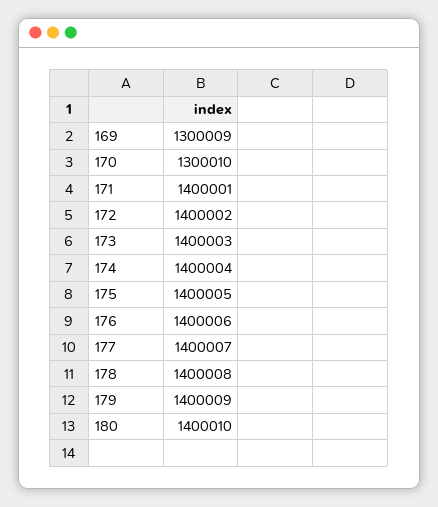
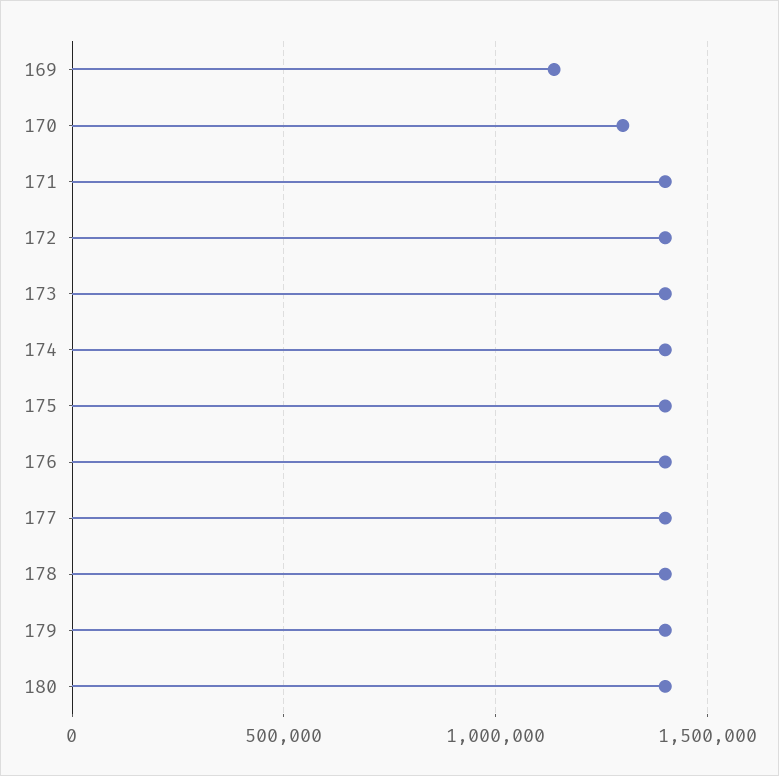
169: 1300009 -> 1150000

